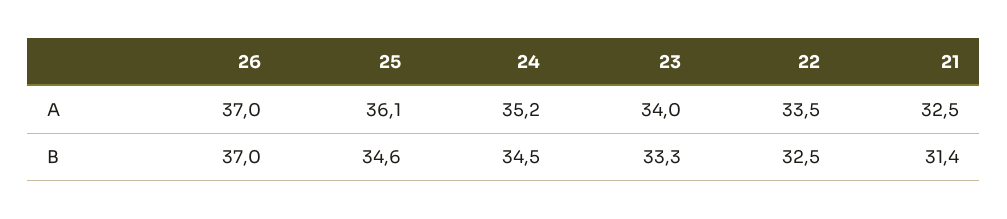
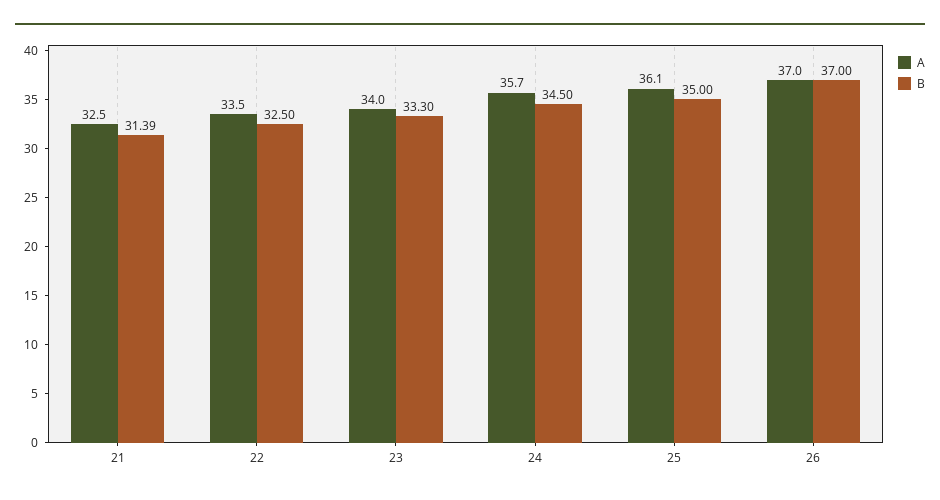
A, 24: 35.2 -> 35.7
B, 25: 34.6 -> 35

